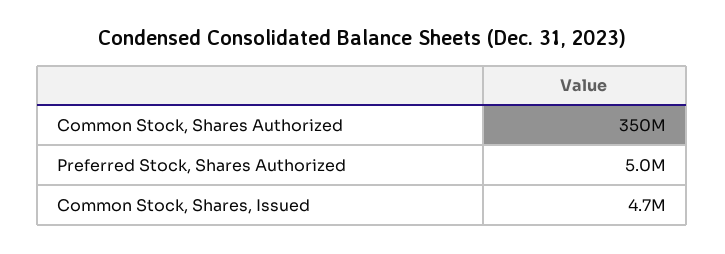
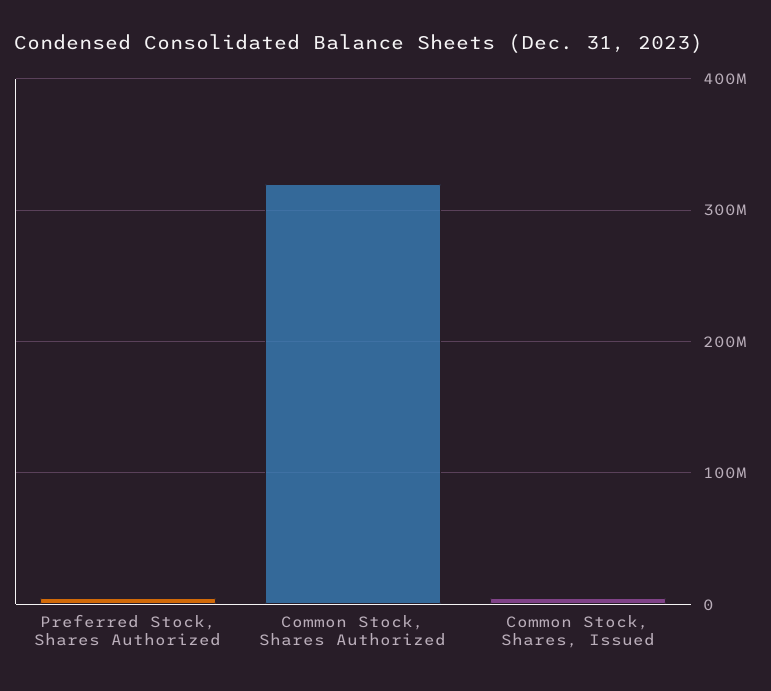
Common Stock, Shares Authorized: 350000000 -> 320000000

